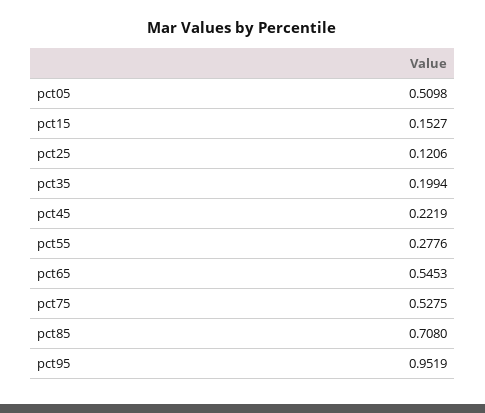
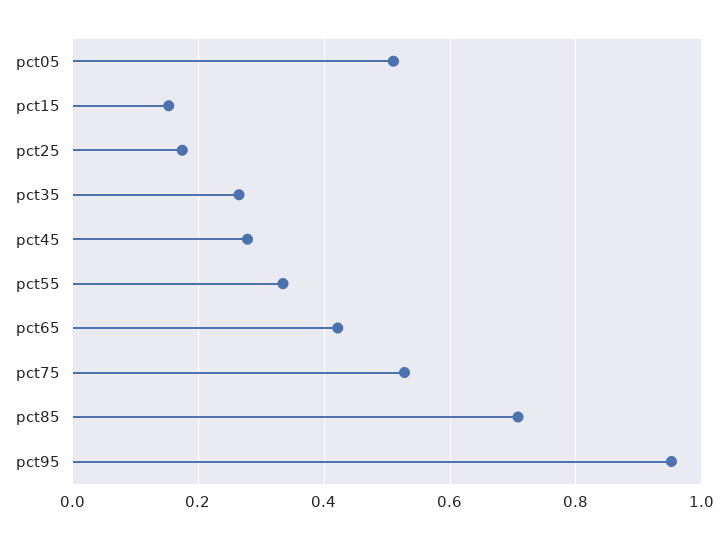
pct25: 0.1206 -> 0.18
pct35: 0.1994 -> 0.26
pct45: 0.2219 -> 0.28
pct55: 0.2776 -> 0.34
pct65: 0.5453 -> 0.42

